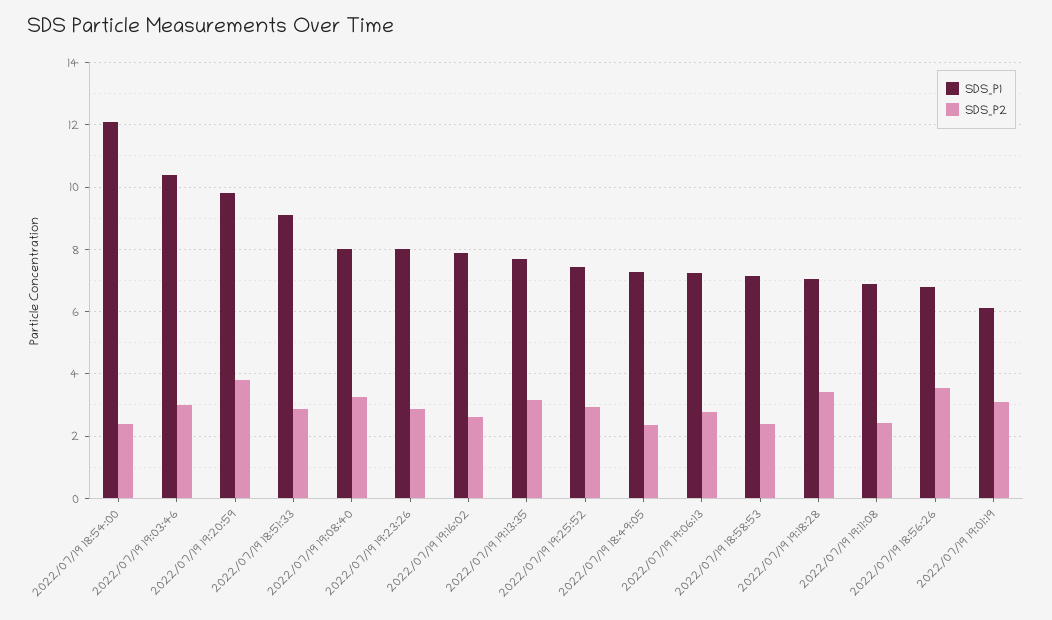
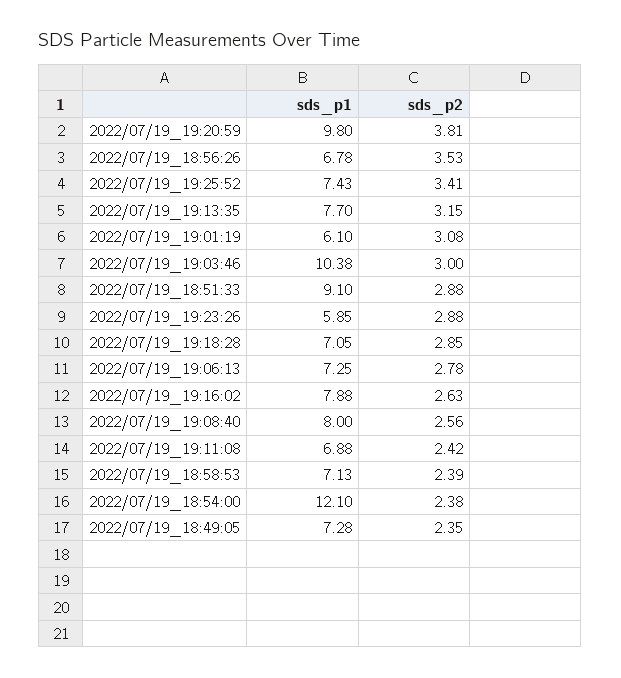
SDS_P2, 2022/07/19 19:08:40: 3.2 -> 2.56
SDS_P1, 2022/07/19 19:23:26: 8 -> 5.85
SDS_P2, 2022/07/19 19:25:52: 3 -> 3.41
SDS_P2, 2022/07/19 19:18:28: 3.4 -> 2.85

